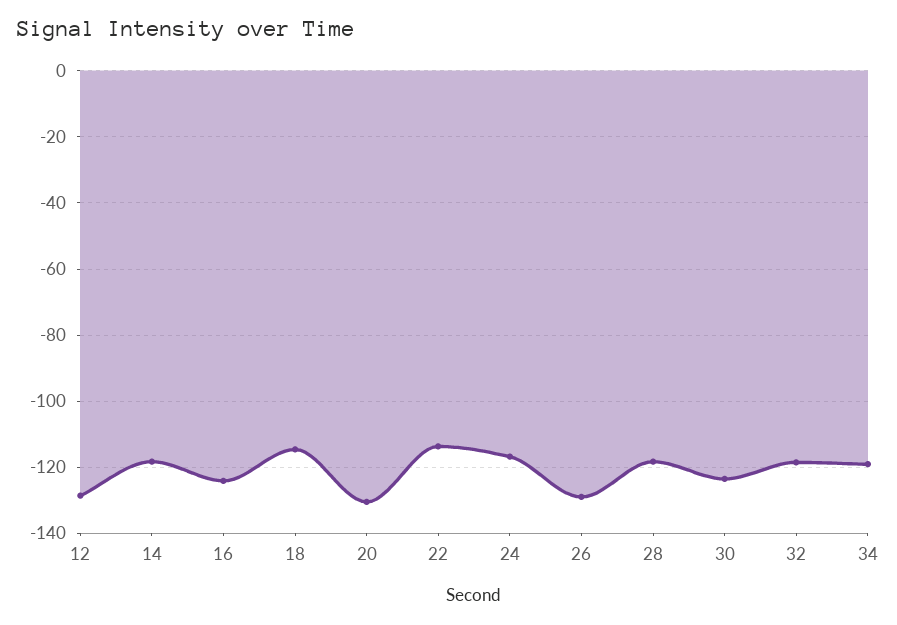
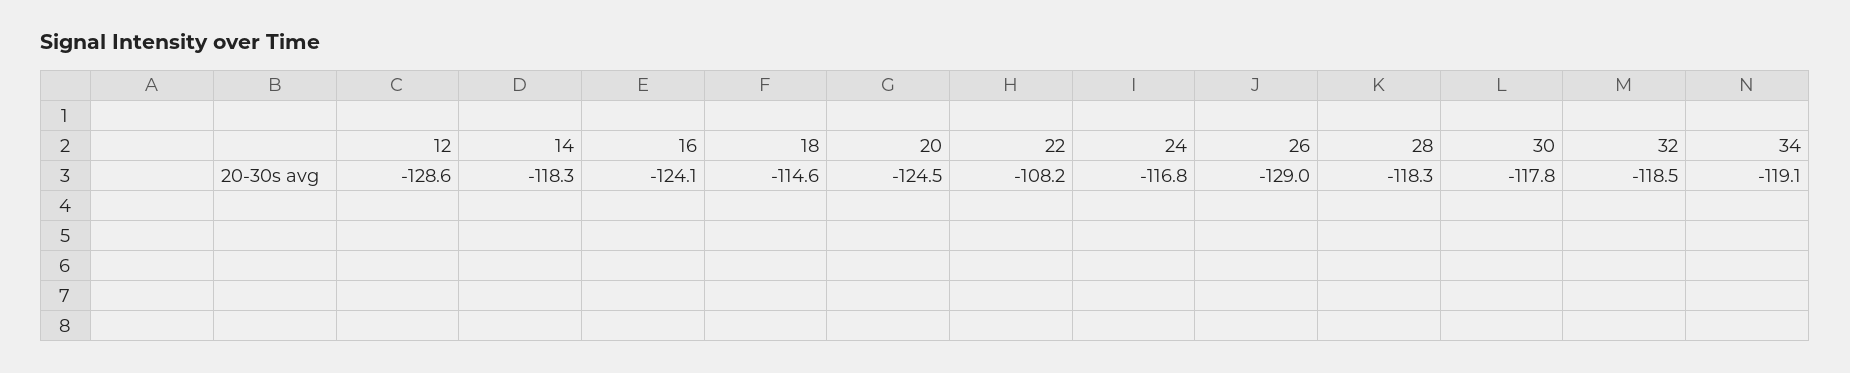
20: -130 -> -124.5
22: -114 -> -108.2
30: -124 -> -117.8

